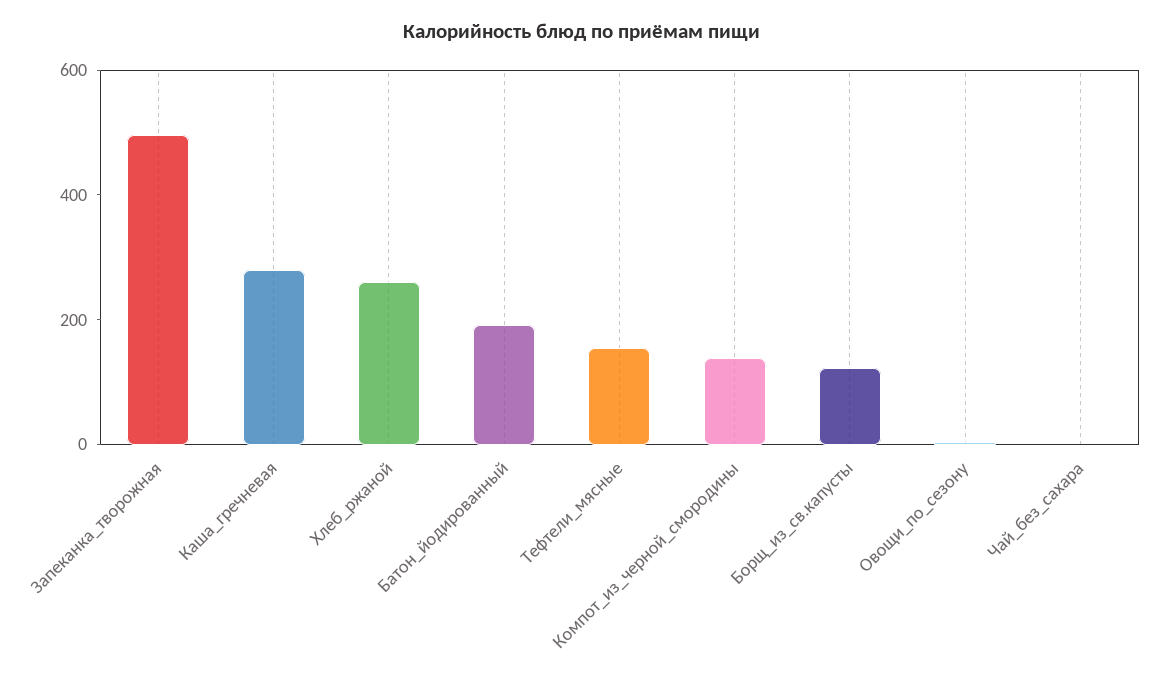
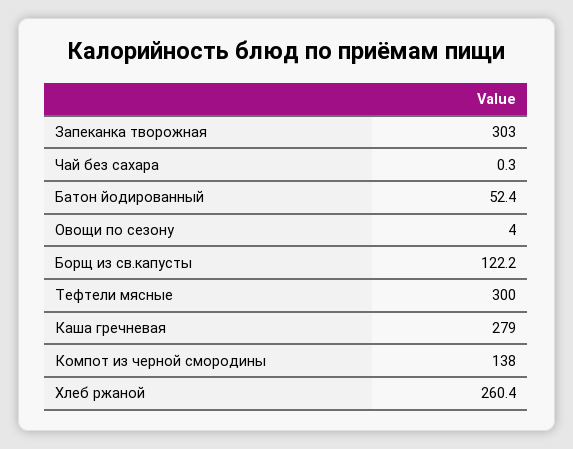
Запеканка_творожная: 500 -> 303
Батон_йодированный: 200 -> 52.4
Тефтели_мясные: 150 -> 300

